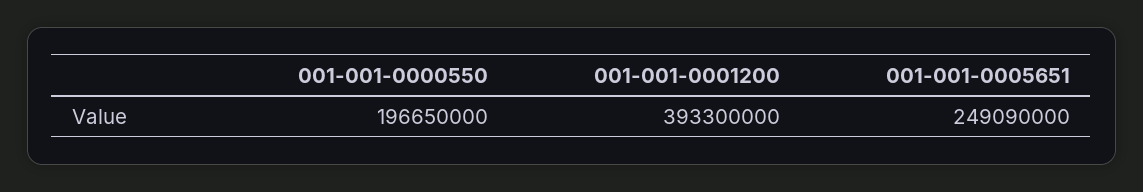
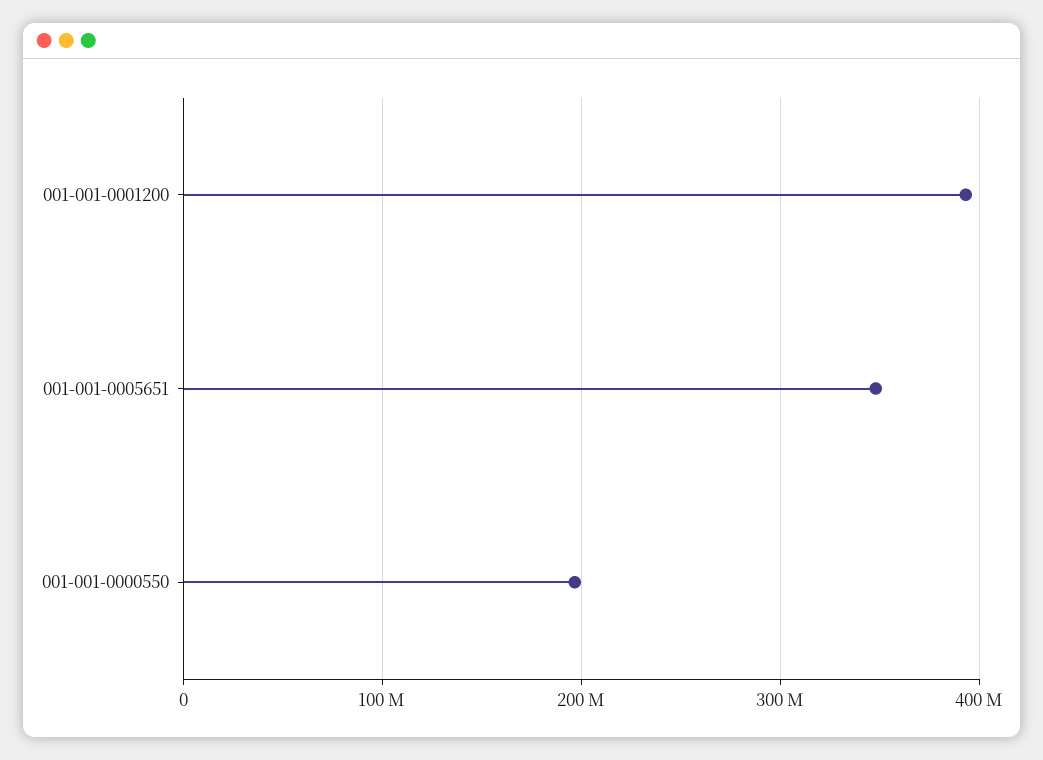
001-001-0005651: 249090000 -> 350000000

